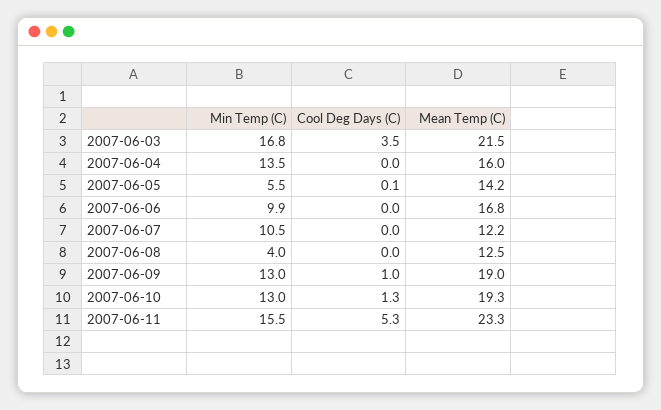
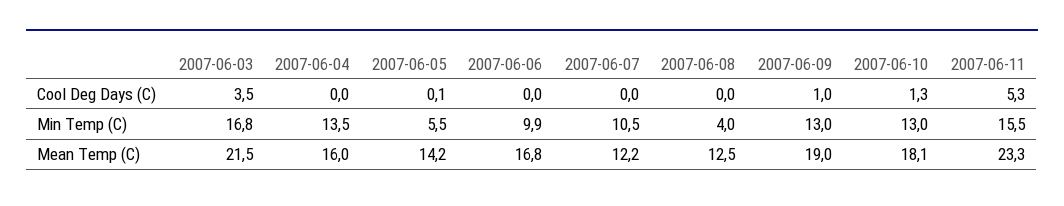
Mean Temp (C), 2007-06-10: 19.3 -> 18.1

